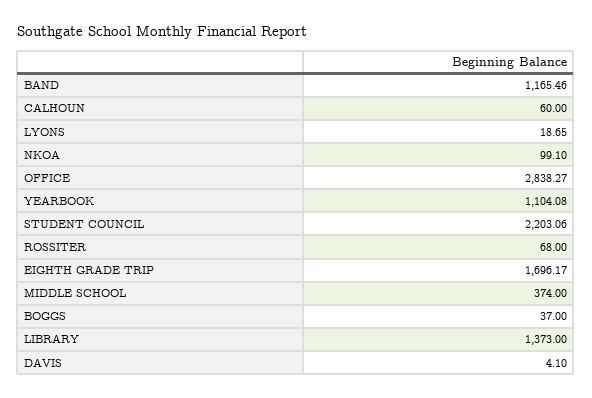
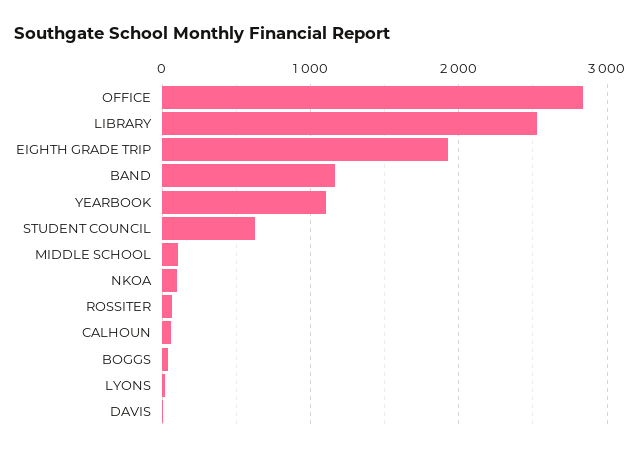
STUDENT COUNCIL: 2203.06 -> 600
EIGHTH GRADE TRIP: 1696.17 -> 1900
MIDDLE SCHOOL: 374 -> 100
LIBRARY: 1373 -> 2500

